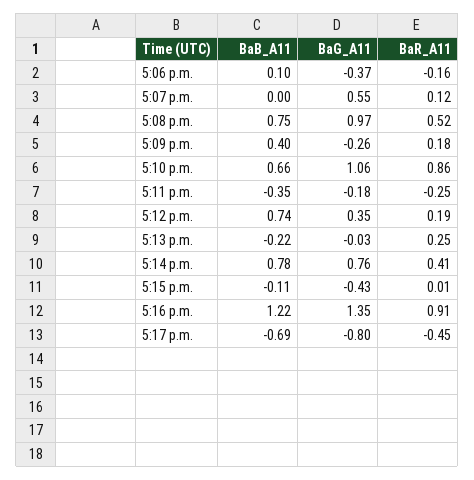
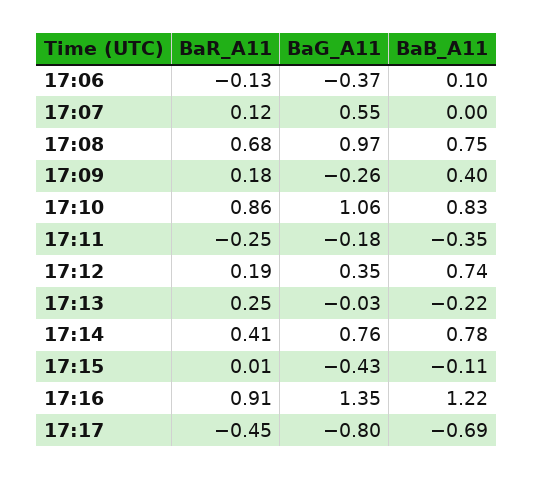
BaR_A11, 5:06 p.m.: -0.16 -> -0.13
BaR_A11, 5:08 p.m.: 0.52 -> 0.68
BaB_A11, 5:10 p.m.: 0.66 -> 0.83

